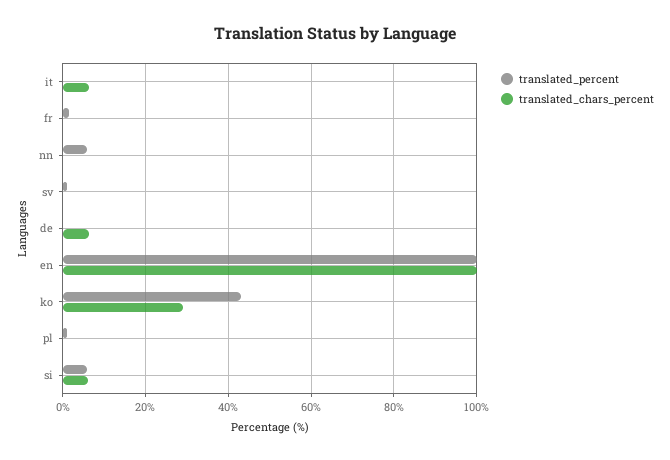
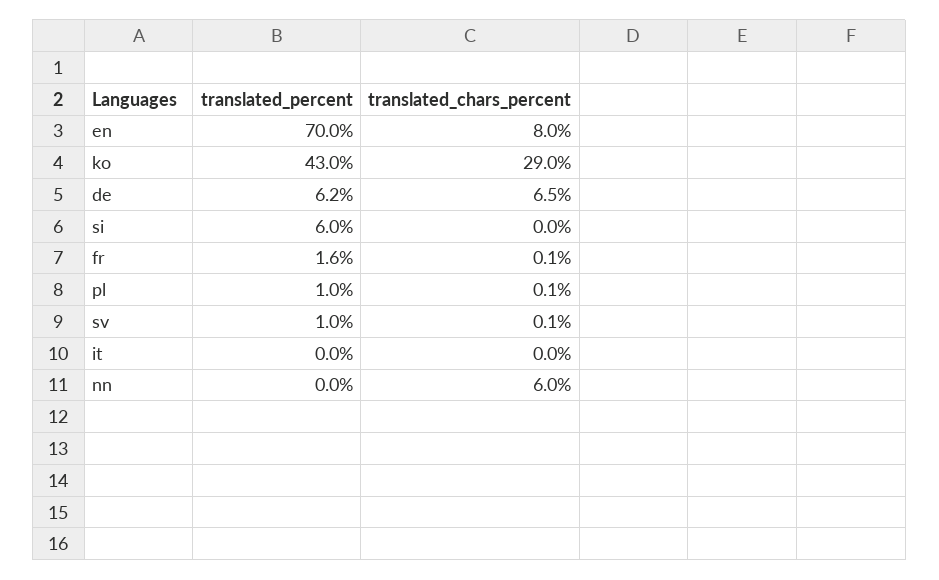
translated_chars_percent, it: 6 -> 0
translated_percent, nn: 6 -> 0
translated_chars_percent, nn: 0 -> 6
translated_percent, de: 0 -> 6.2
translated_percent, en: 100 -> 70
translated_chars_percent, en: 100 -> 8
translated_chars_percent, si: 6 -> 0

